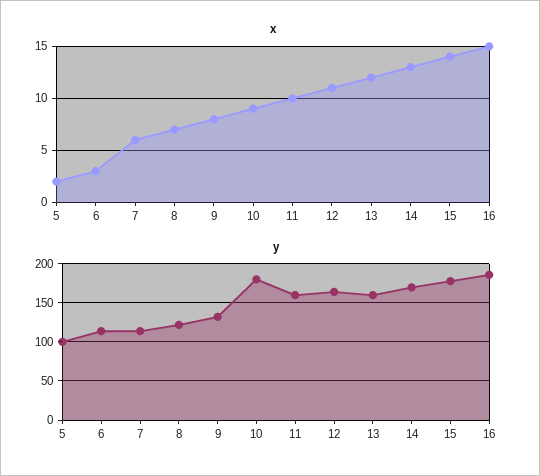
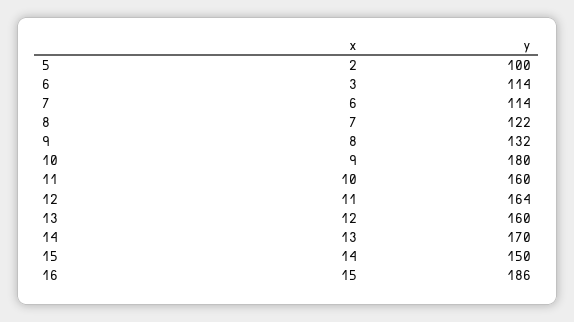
y, 15: 180 -> 150

